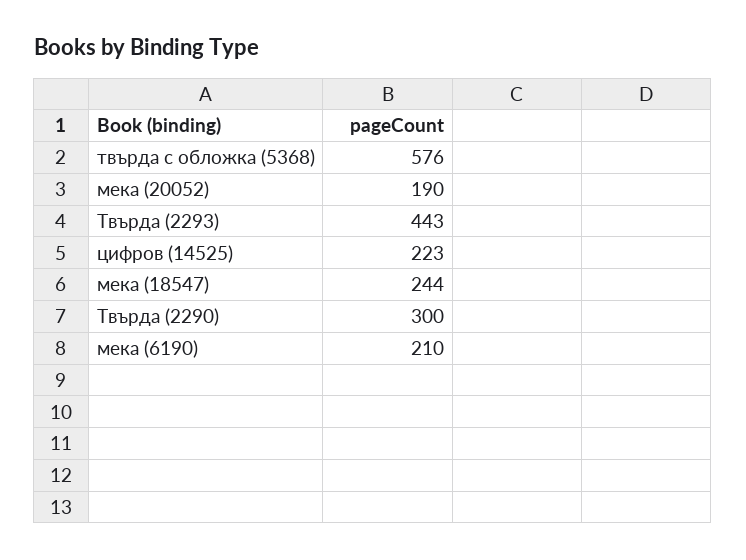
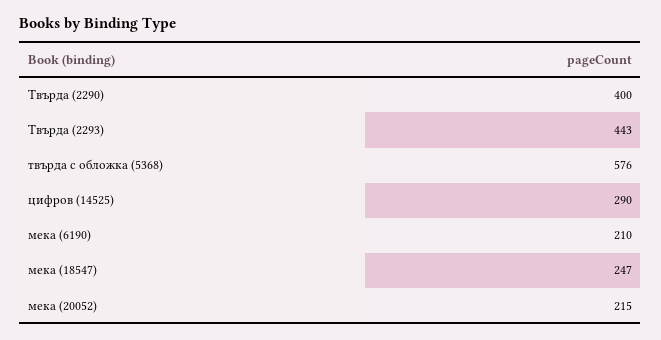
мека (20052): 190 -> 215
цифров (14525): 223 -> 290
мека (18547): 244 -> 247
Твърда (2290): 300 -> 400

